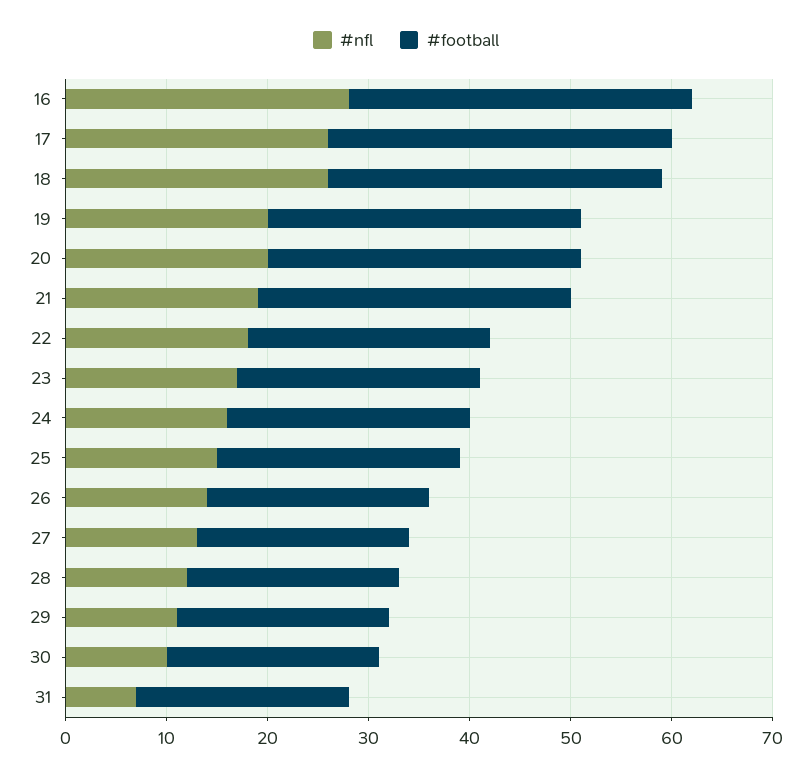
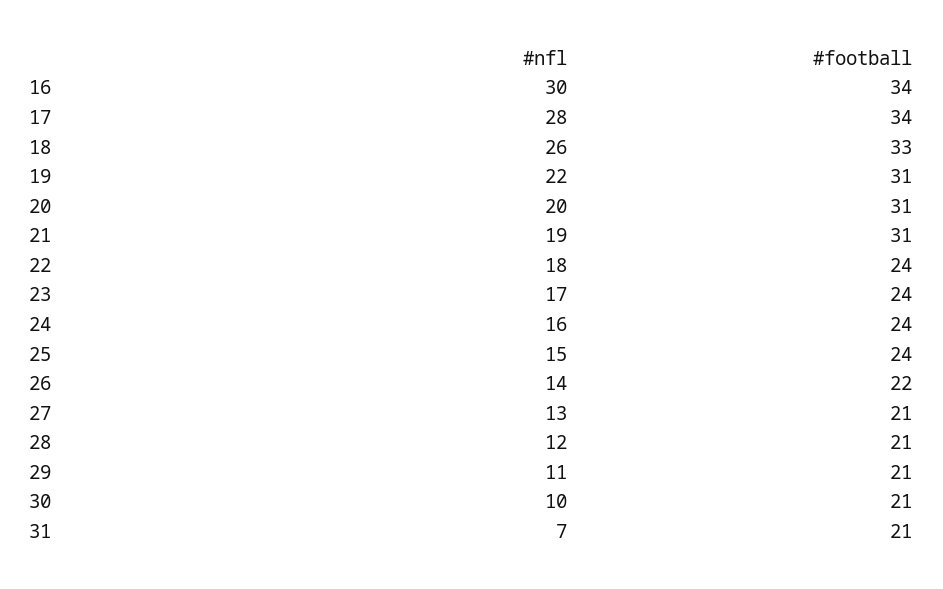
#nfl, 16: 28 -> 30
#nfl, 17: 26 -> 28
#nfl, 19: 20 -> 22

